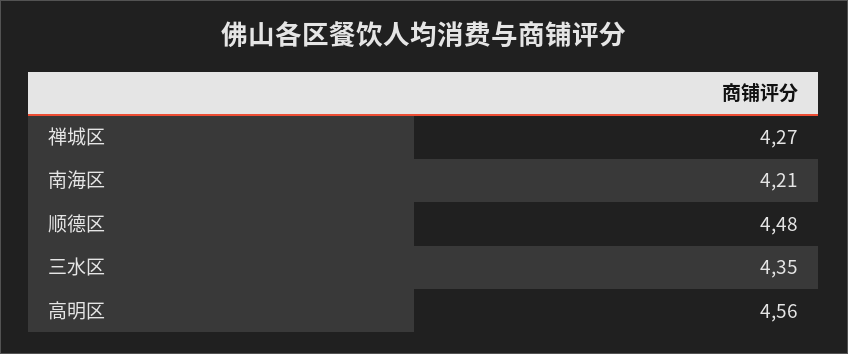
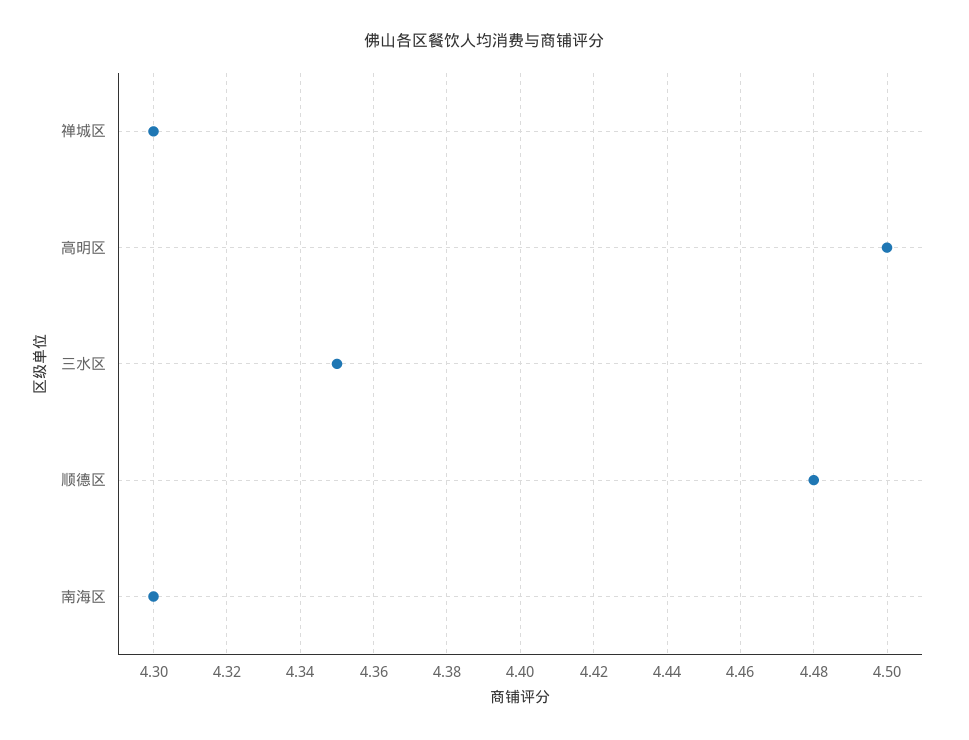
禅城区: 4.27 -> 4.3
南海区: 4.21 -> 4.3
高明区: 4.56 -> 4.5

